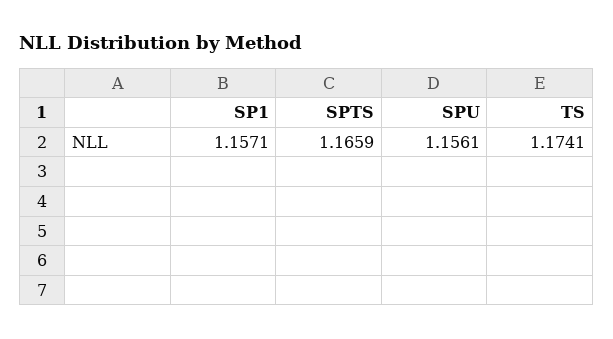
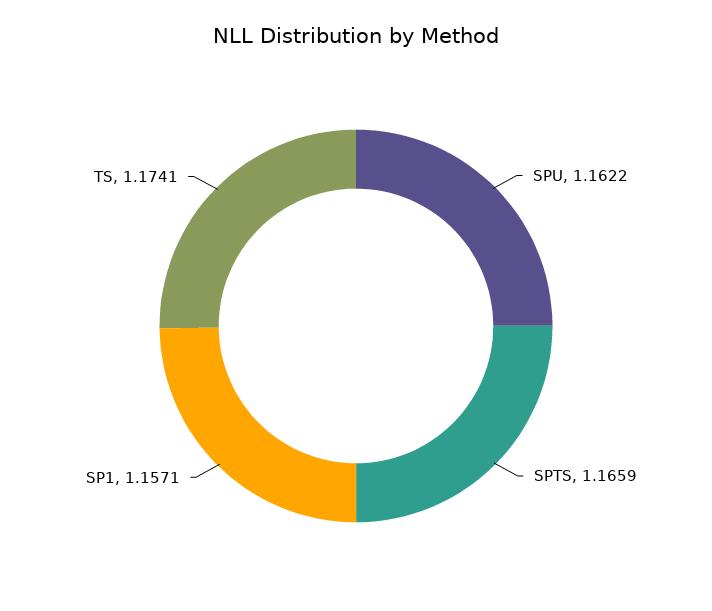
SPU: 1.1561 -> 1.1622

